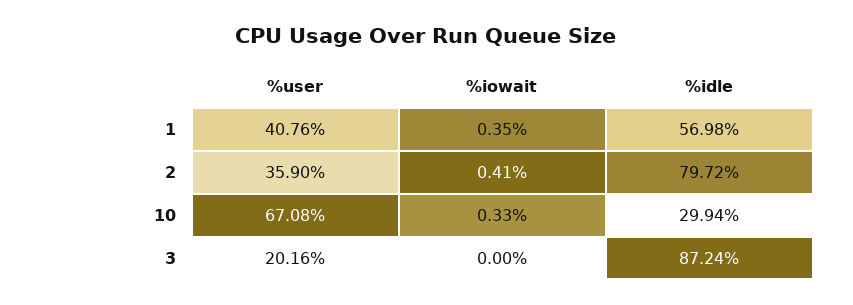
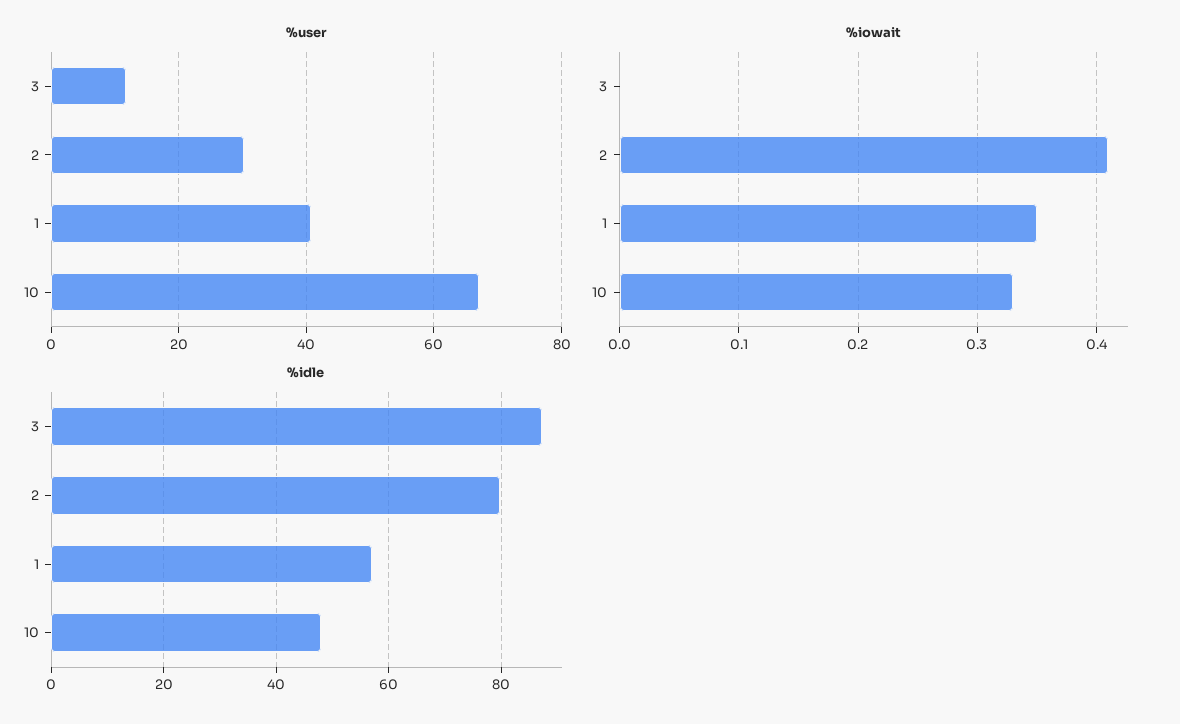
%user, 2: 35.9 -> 30
%idle, 10: 29.94 -> 48
%user, 3: 20.16 -> 12

